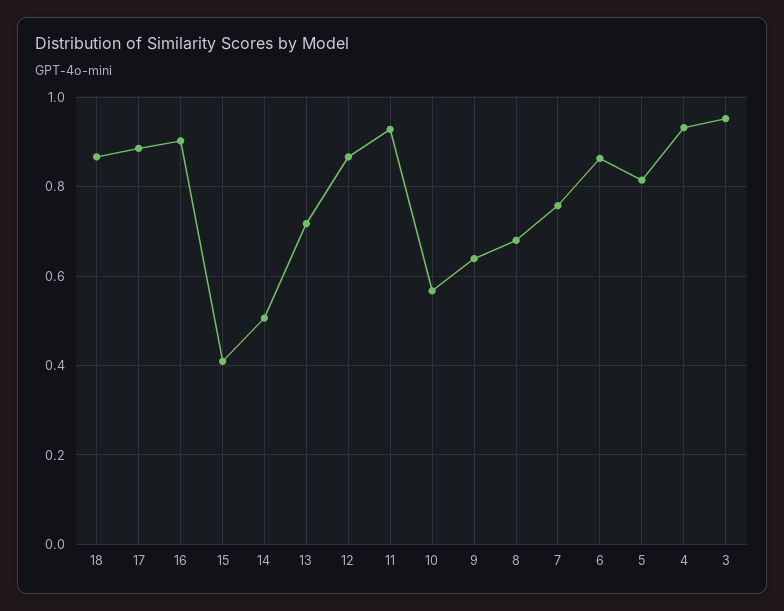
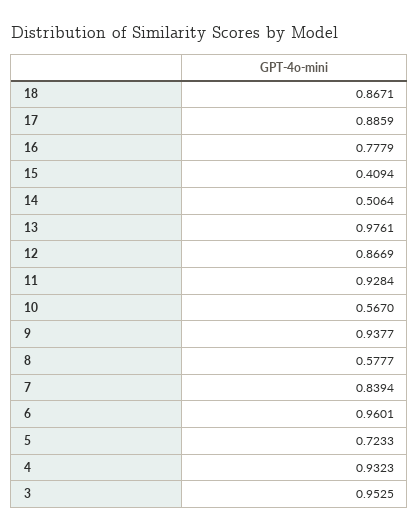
16: 0.9 -> 0.7779
13: 0.72 -> 0.9761
9: 0.64 -> 0.9377
8: 0.68 -> 0.5777
7: 0.76 -> 0.8394
6: 0.86 -> 0.9601
5: 0.82 -> 0.7233

